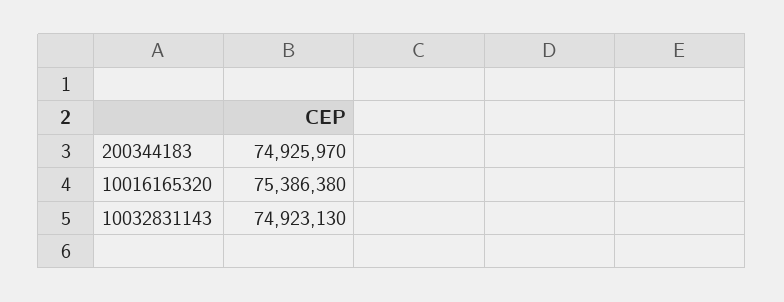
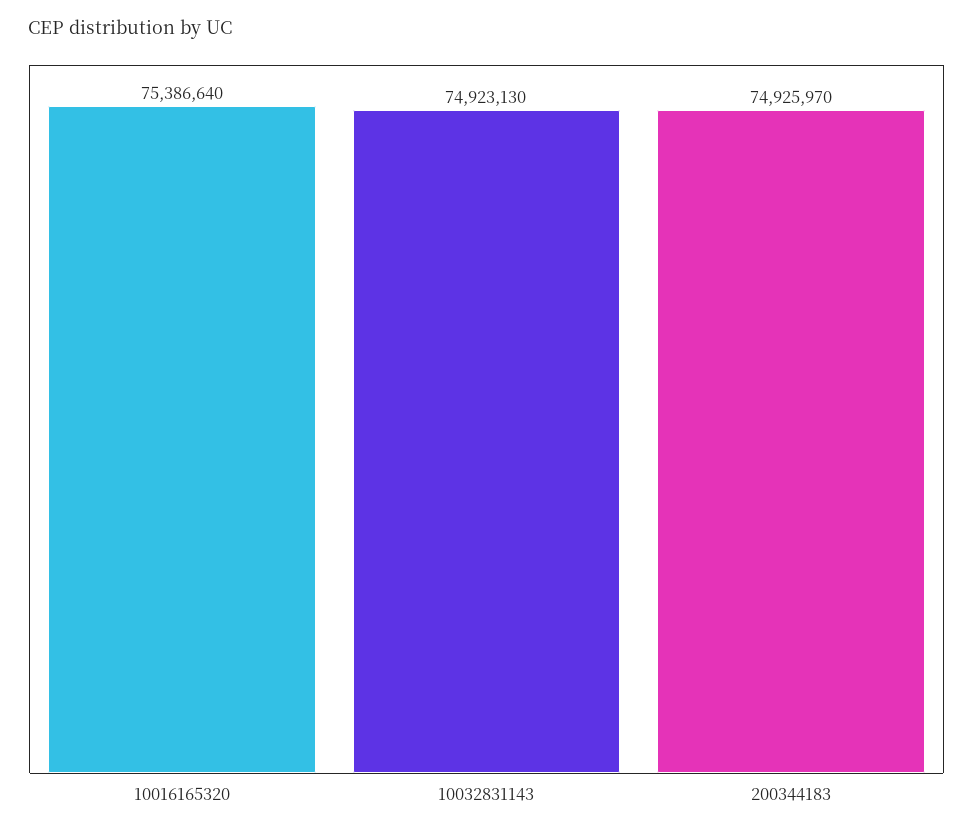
10016165320: 75386380 -> 75386640

